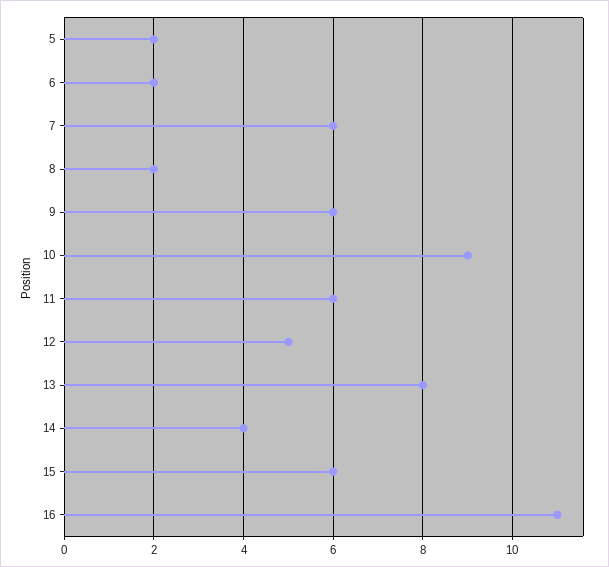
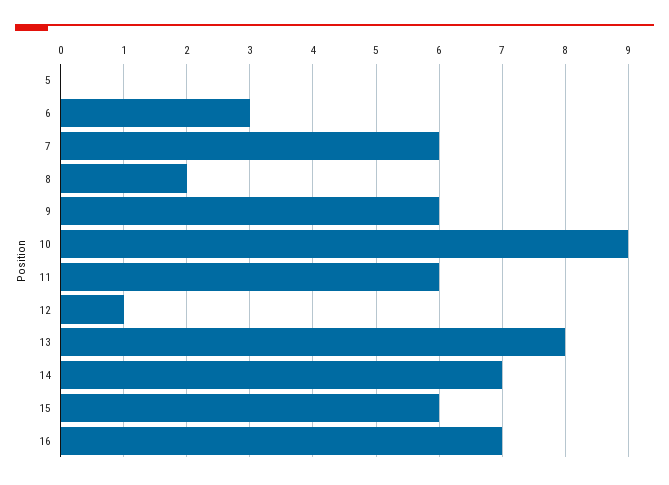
5: 2 -> 0
6: 2 -> 3
12: 5 -> 1
14: 4 -> 7
16: 11 -> 7

